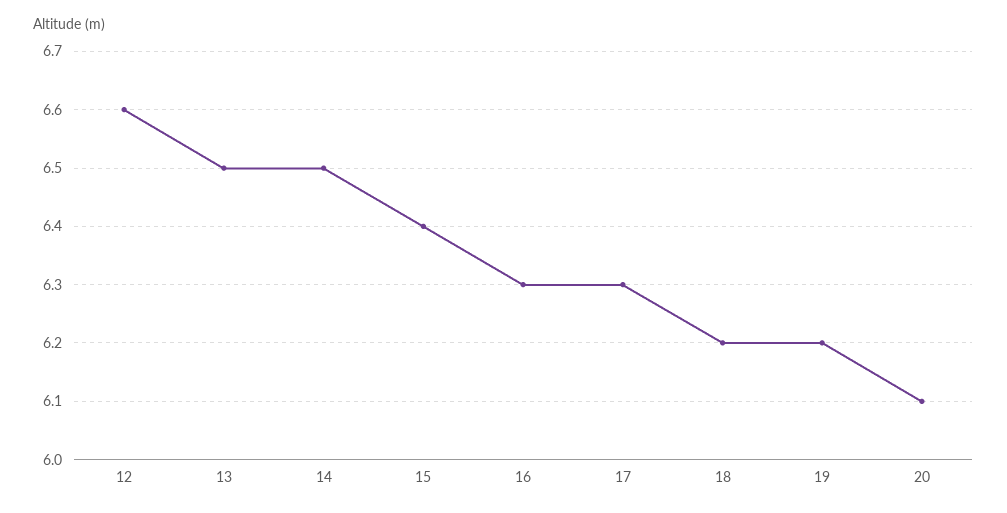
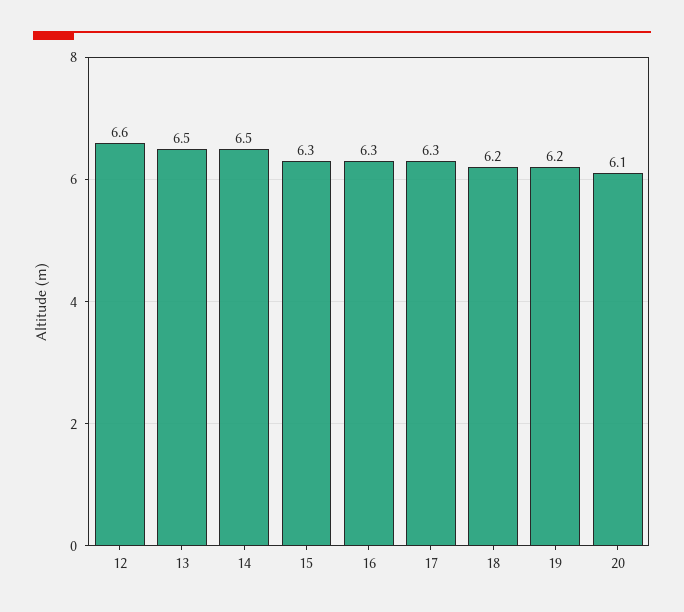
15: 6.4 -> 6.3

